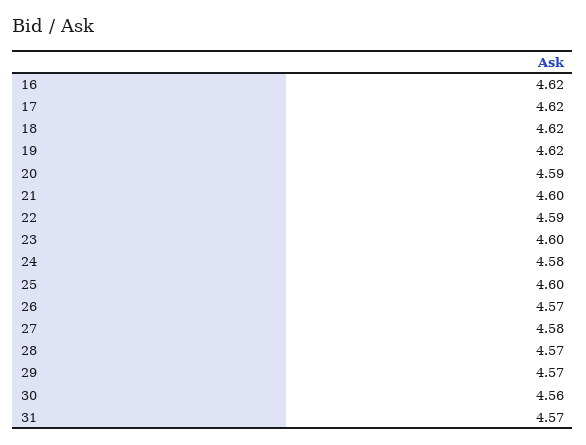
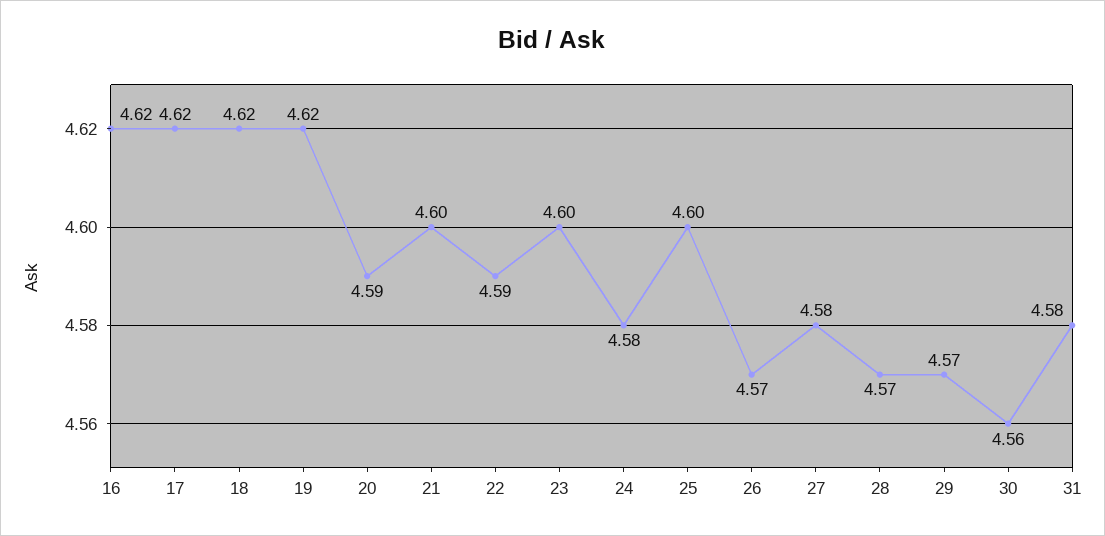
31: 4.57 -> 4.58

